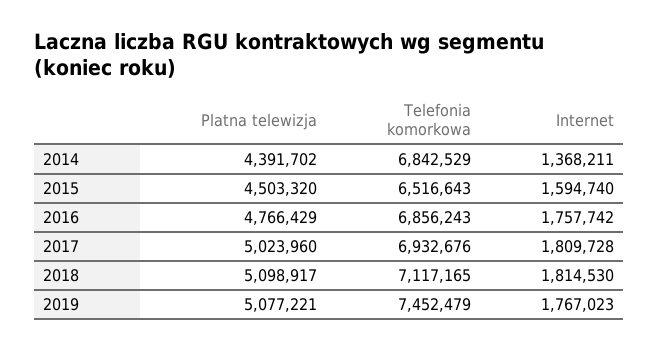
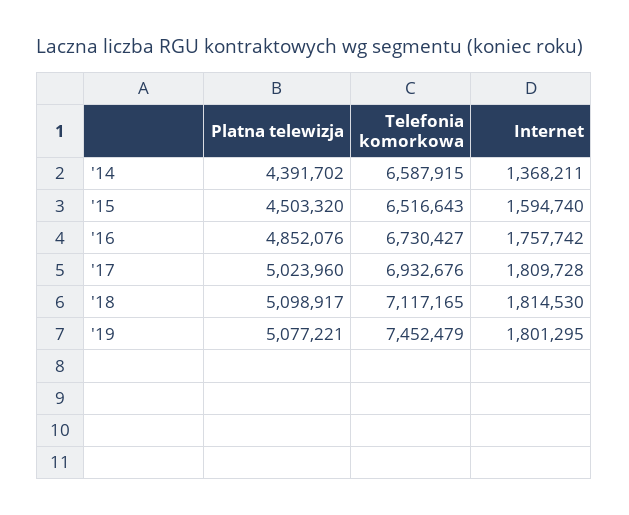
Telefonia komorkowa, 2014: 6842529 -> 6587915
Platna telewizja, 2016: 4766429 -> 4852076
Telefonia komorkowa, 2016: 6856243 -> 6730427
Internet, 2019: 1767023 -> 1801295

